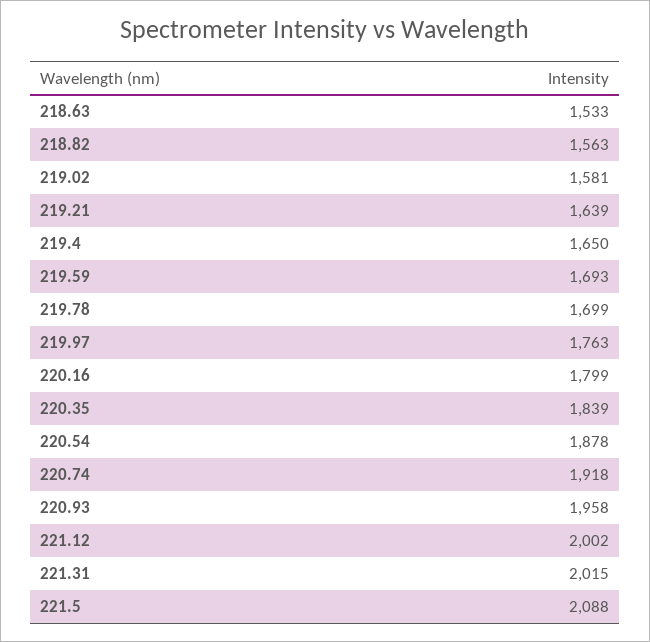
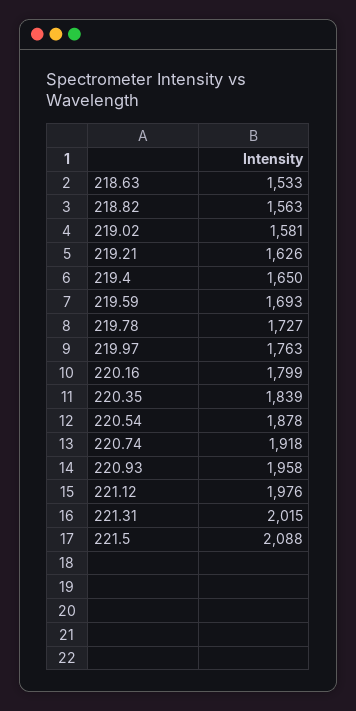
219.21: 1639 -> 1626
219.78: 1699 -> 1727
221.12: 2002 -> 1976

